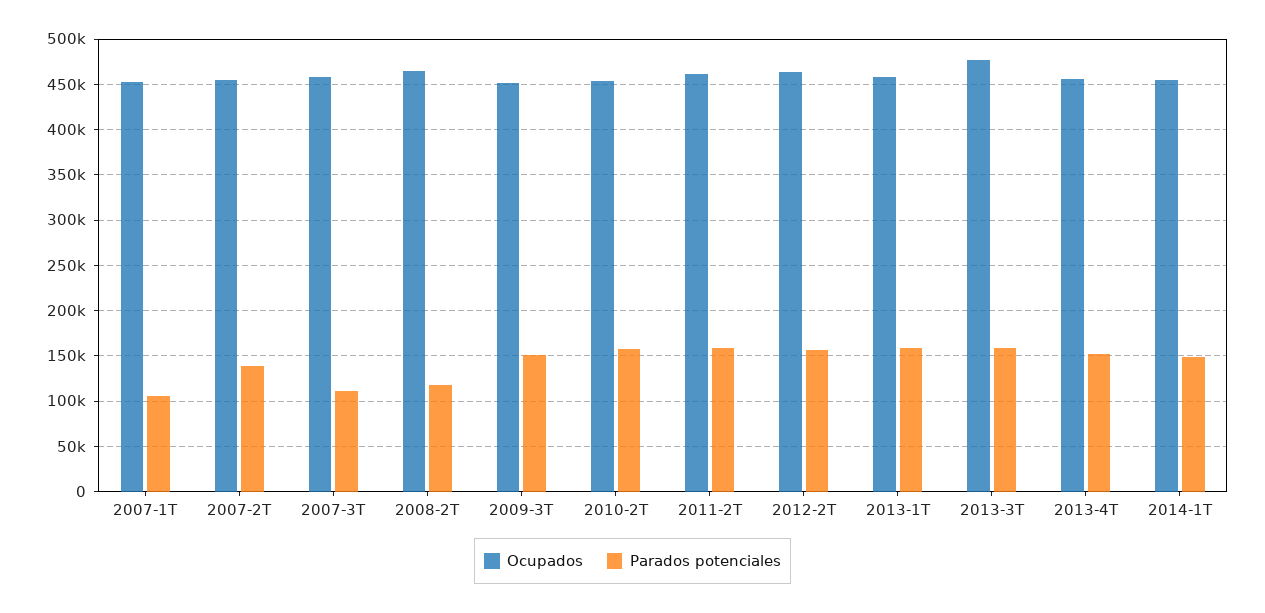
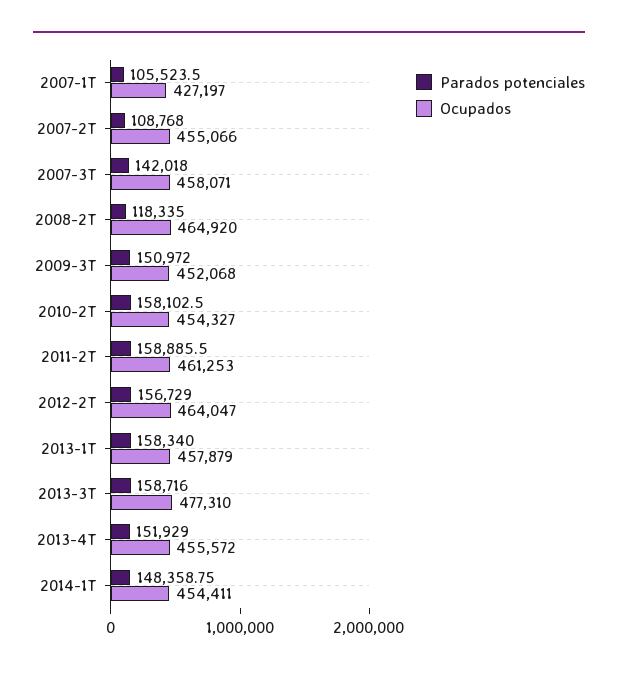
Ocupados, 2007-1T: 450000 -> 427197
Parados potenciales, 2007-2T: 140000 -> 108768
Parados potenciales, 2007-3T: 110000 -> 142018

